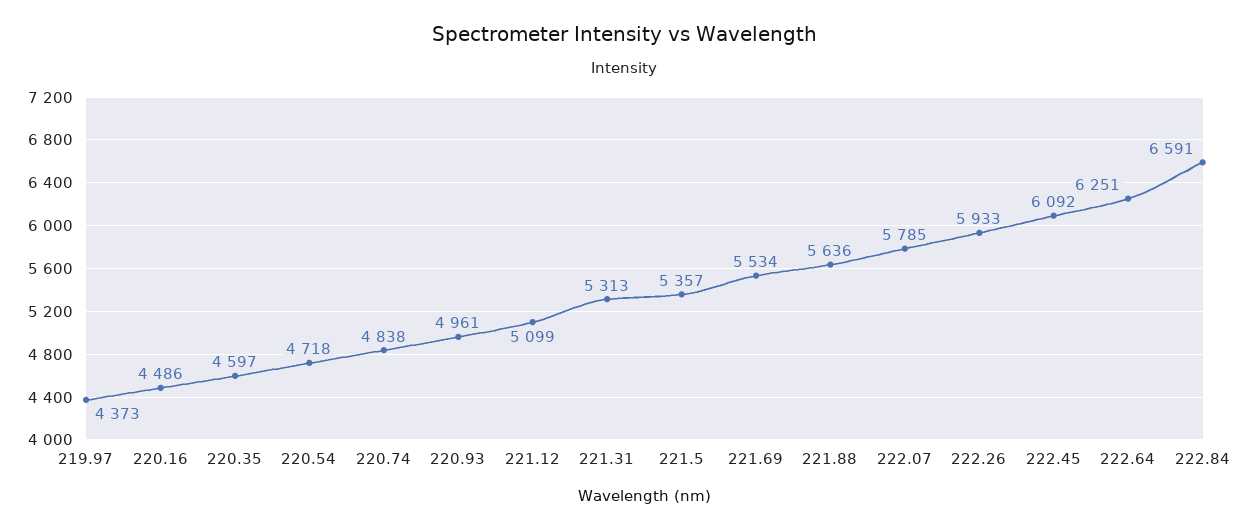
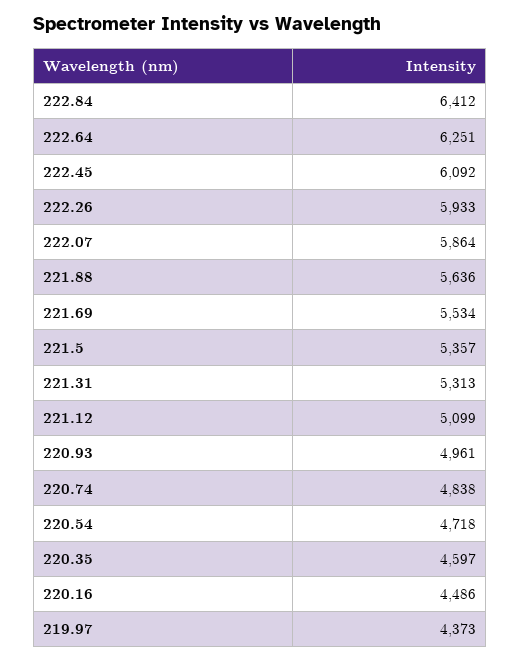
222.07: 5785 -> 5864
222.84: 6591 -> 6412

